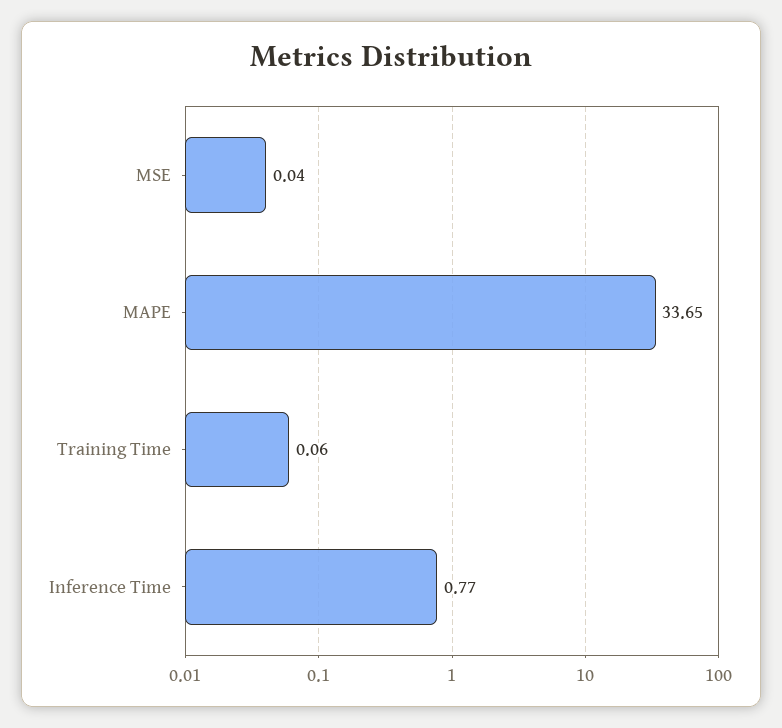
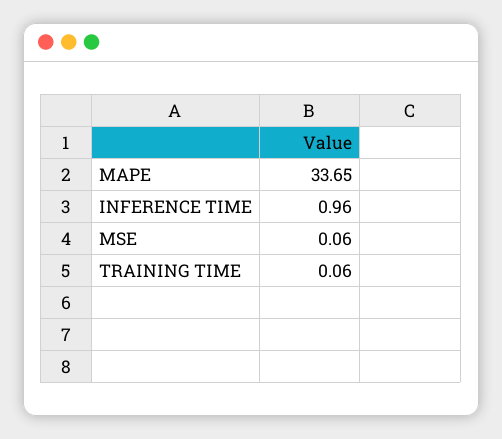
MSE: 0.04 -> 0.06
Inference Time: 0.77 -> 0.96

